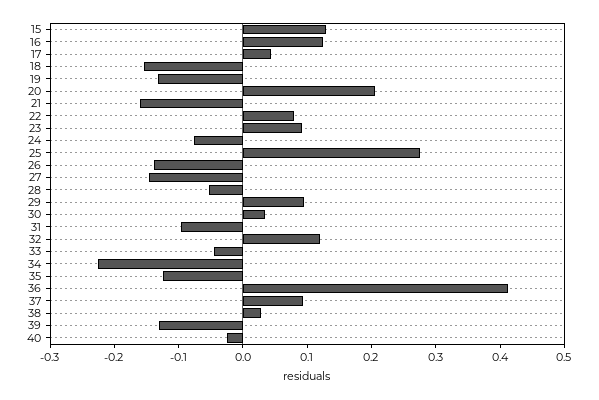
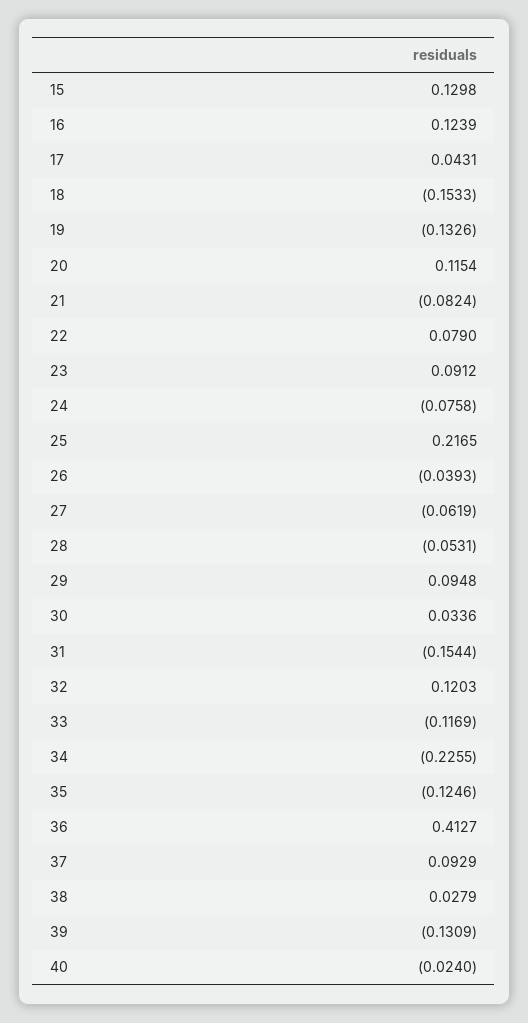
20: 0.2 -> 0.1154
21: -0.16 -> -0.0824
25: 0.28 -> 0.2165
26: -0.14 -> -0.0393
27: -0.14 -> -0.0619
31: -0.1 -> -0.1544
33: -0.04 -> -0.1169

